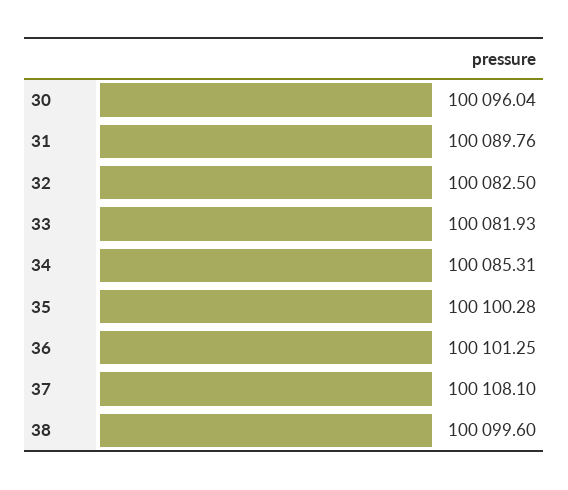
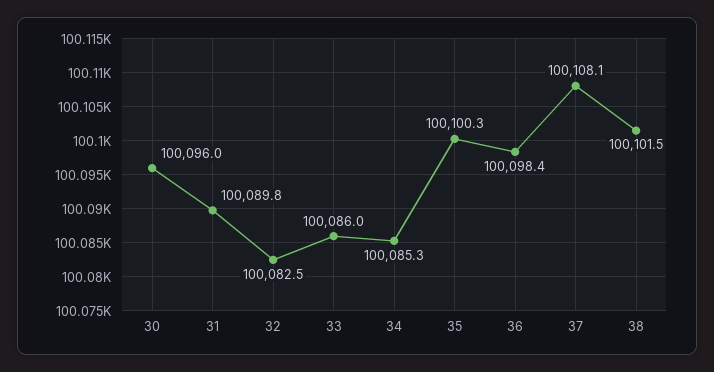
33: 100081.93 -> 100086
36: 100101.25 -> 100098.4
38: 100099.6 -> 100101.5

